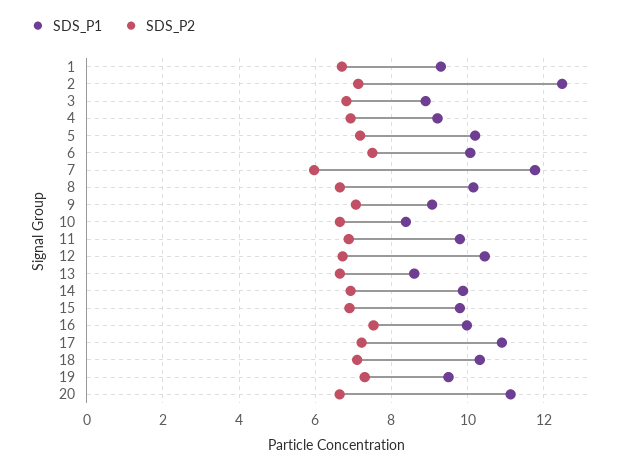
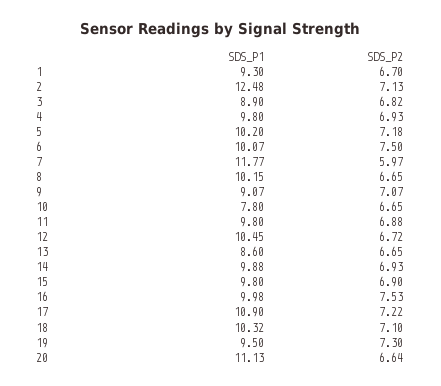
SDS_P1, 4: 9.2 -> 9.8
SDS_P1, 10: 8.4 -> 7.8

